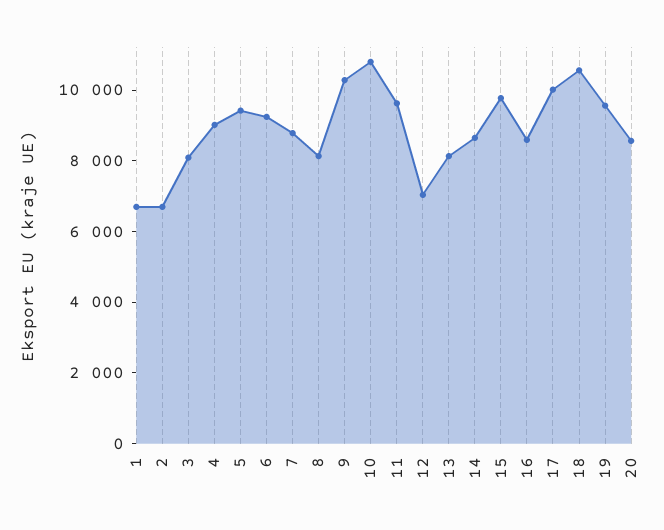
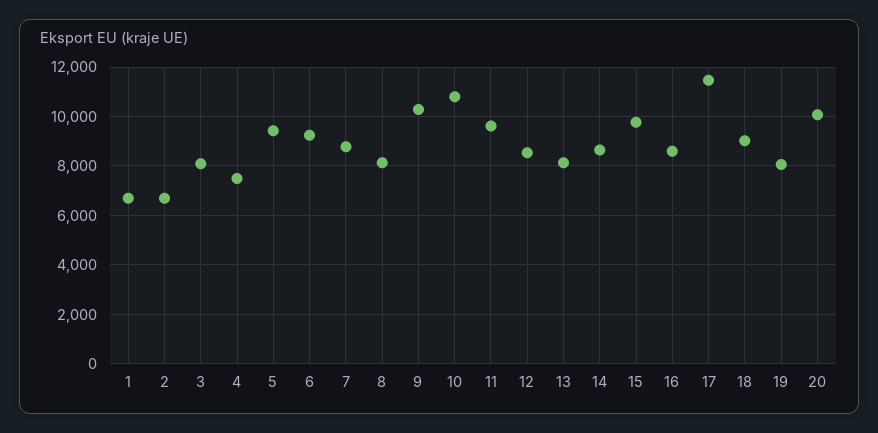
4: 9000 -> 7500
12: 7000 -> 8500
17: 10000 -> 11500
18: 10500 -> 9000
19: 9500 -> 8000
20: 8500 -> 10000

